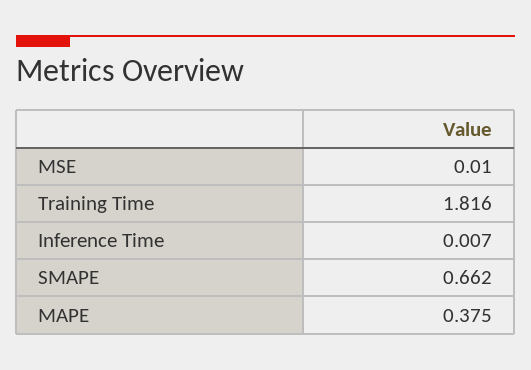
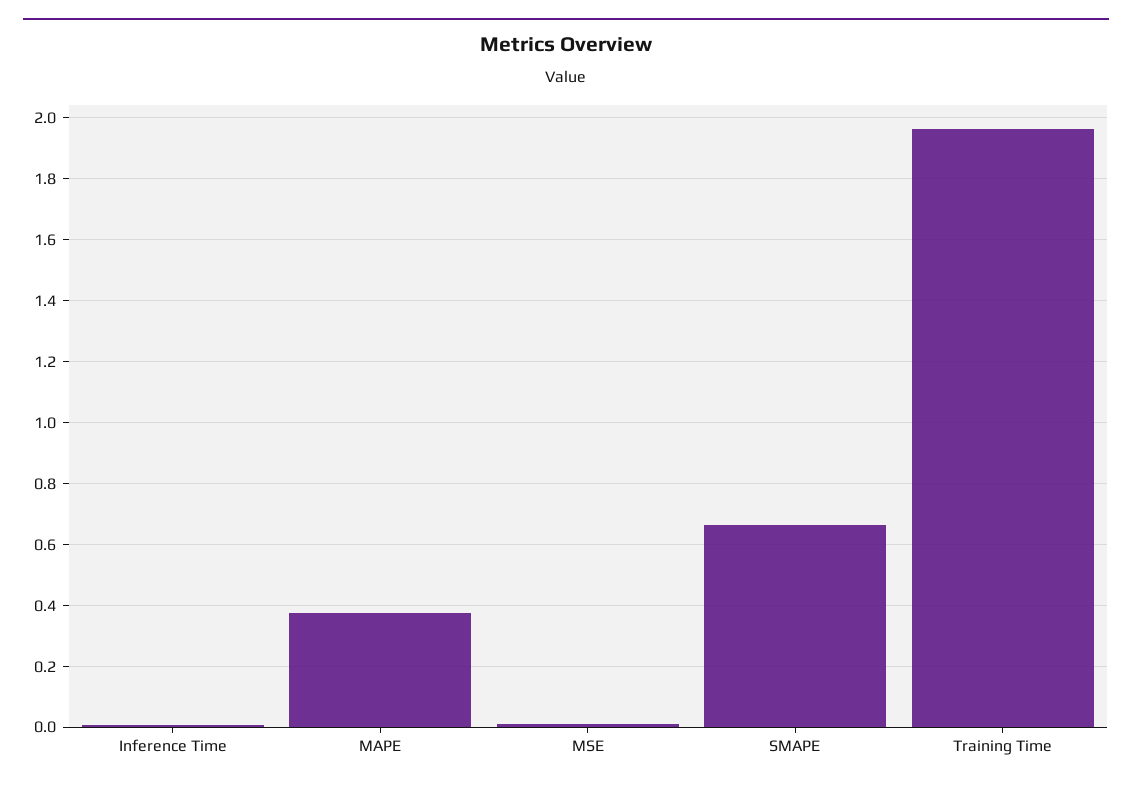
Training Time: 1.816 -> 1.96

